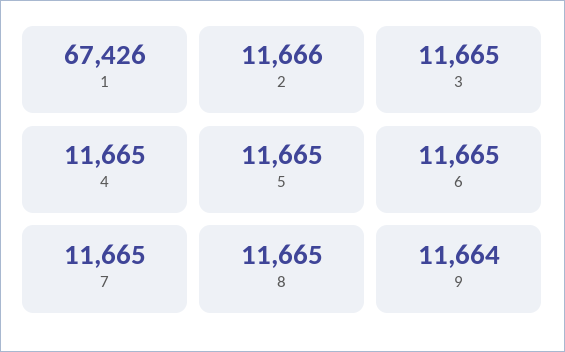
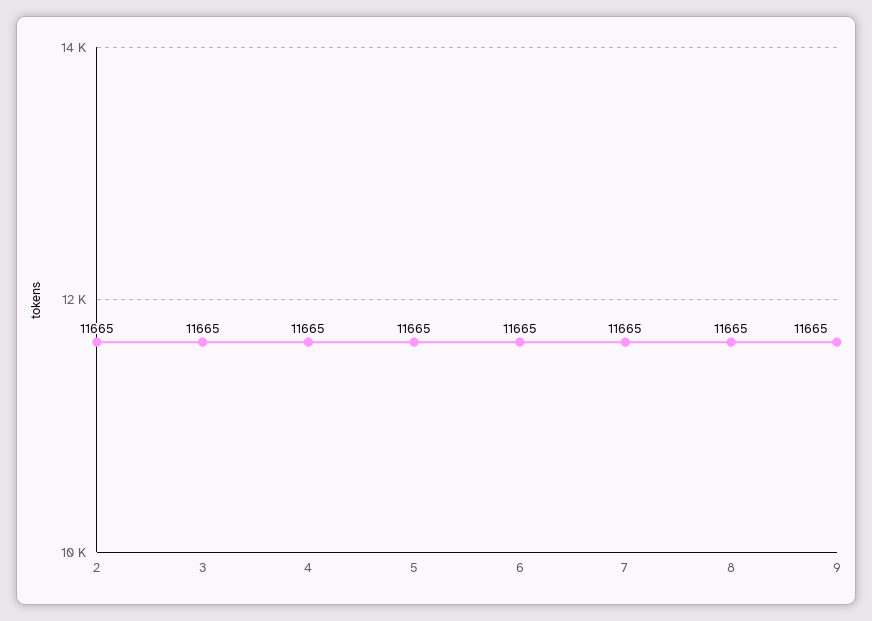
1: 67426 -> none
2: 11666 -> 11665
9: 11664 -> 11665

